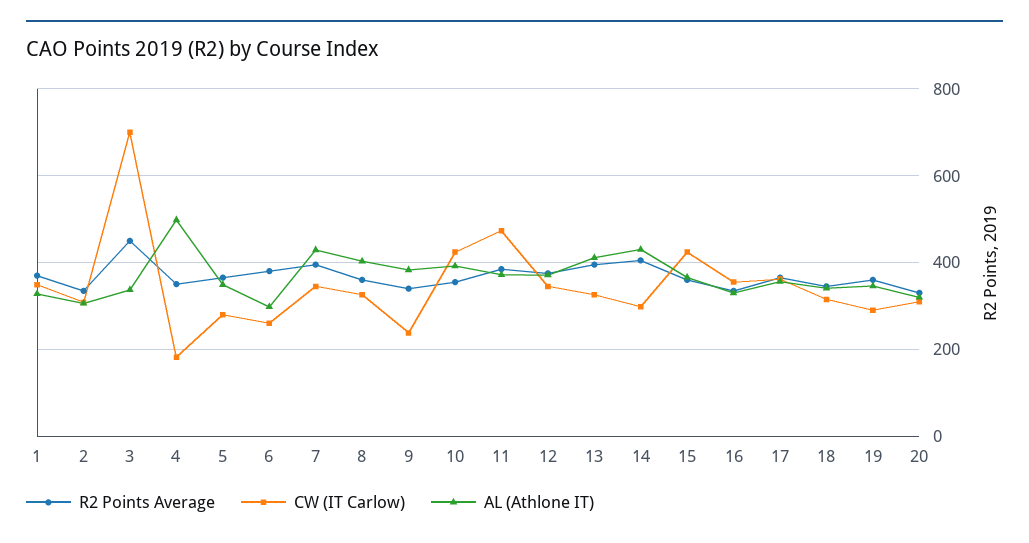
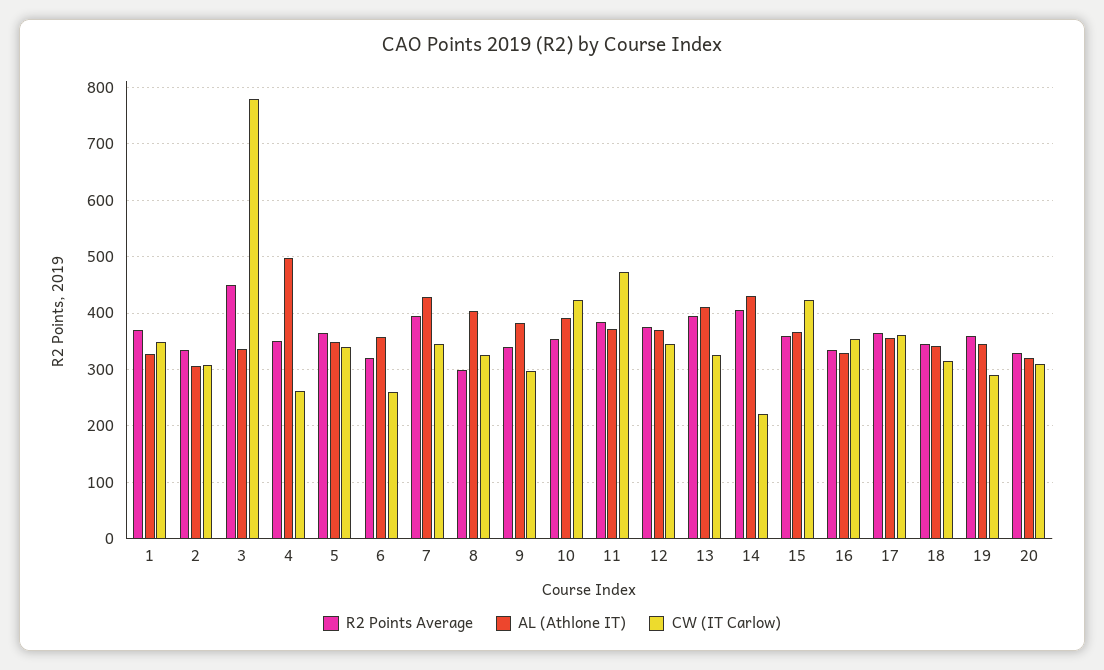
CW (IT Carlow), 3: 700 -> 780
CW (IT Carlow), 4: 180 -> 260
CW (IT Carlow), 5: 280 -> 340
R2 Points Average, 6: 380 -> 320
AL (Athlone IT), 6: 300 -> 360
R2 Points Average, 8: 360 -> 300
CW (IT Carlow), 9: 240 -> 300
CW (IT Carlow), 14: 300 -> 220

